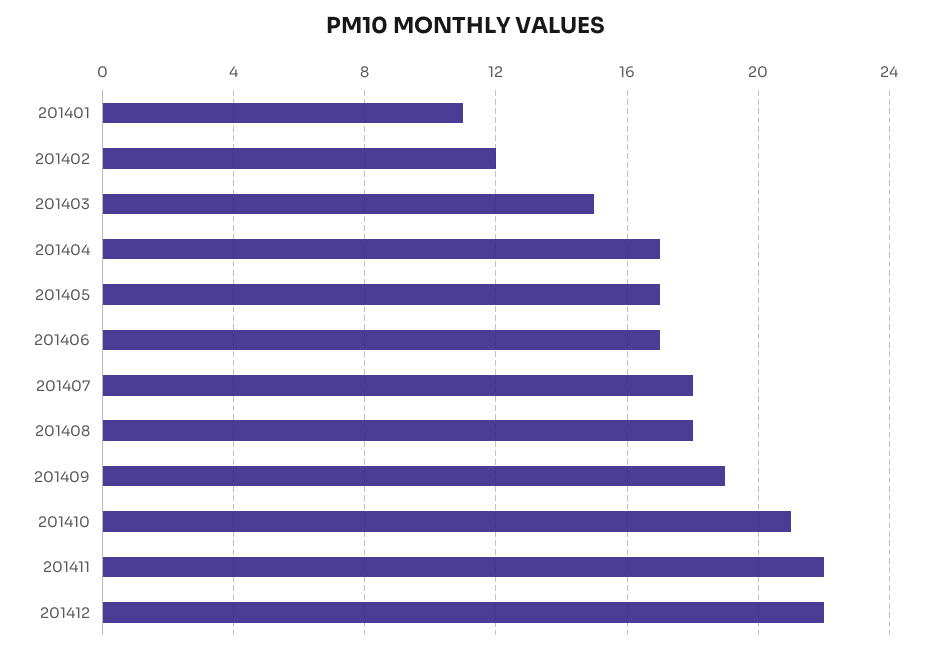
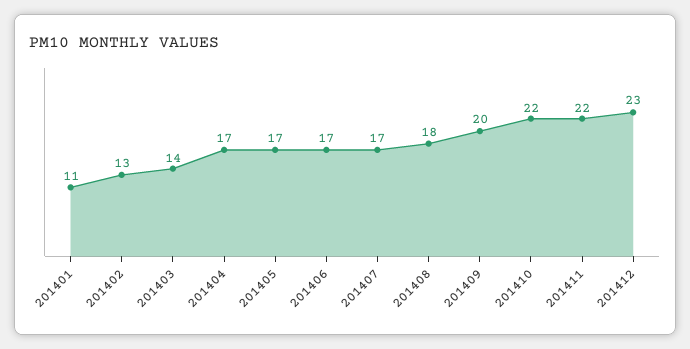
201402: 12 -> 13
201403: 15 -> 14
201407: 18 -> 17
201409: 19 -> 20
201410: 21 -> 22
201412: 22 -> 23

